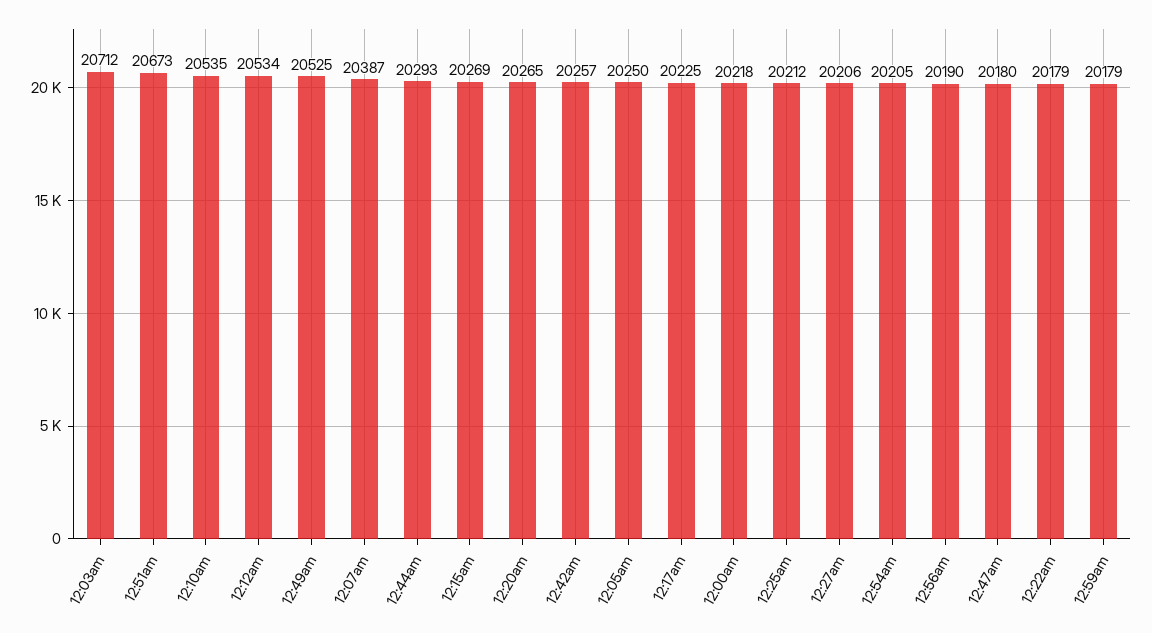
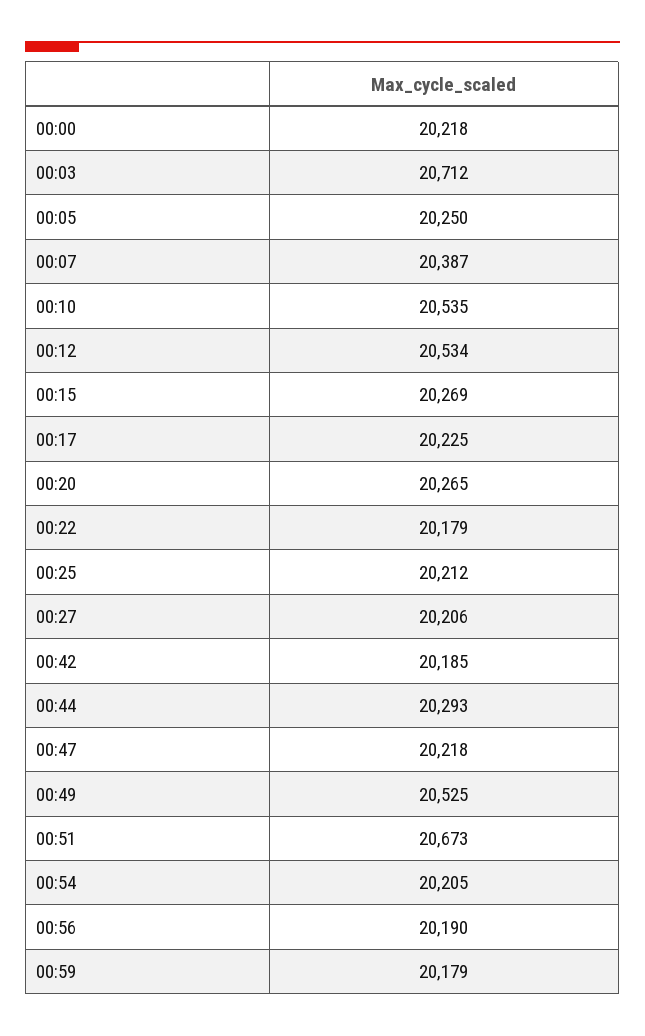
12:42am: 20257 -> 20185
12:47am: 20180 -> 20218

